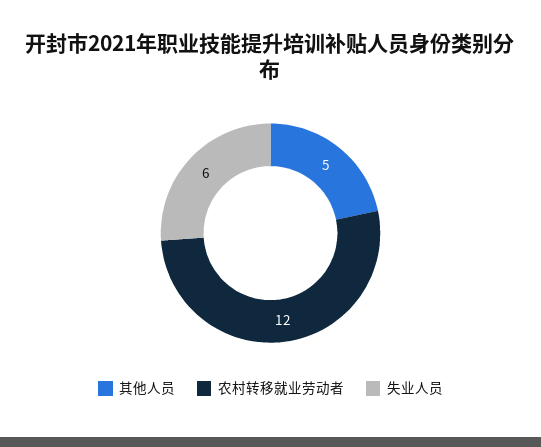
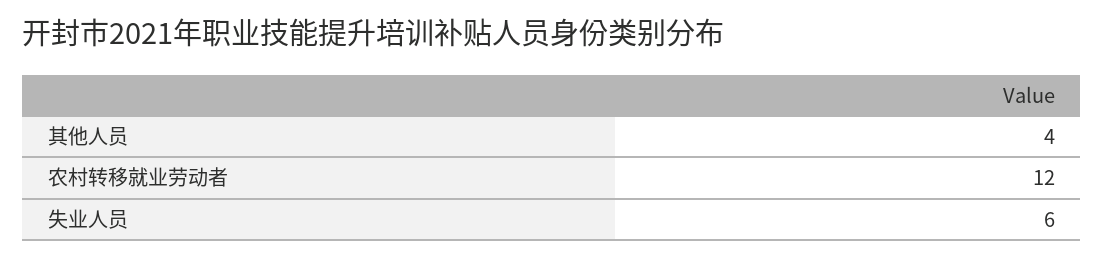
其他人员: 5 -> 4

